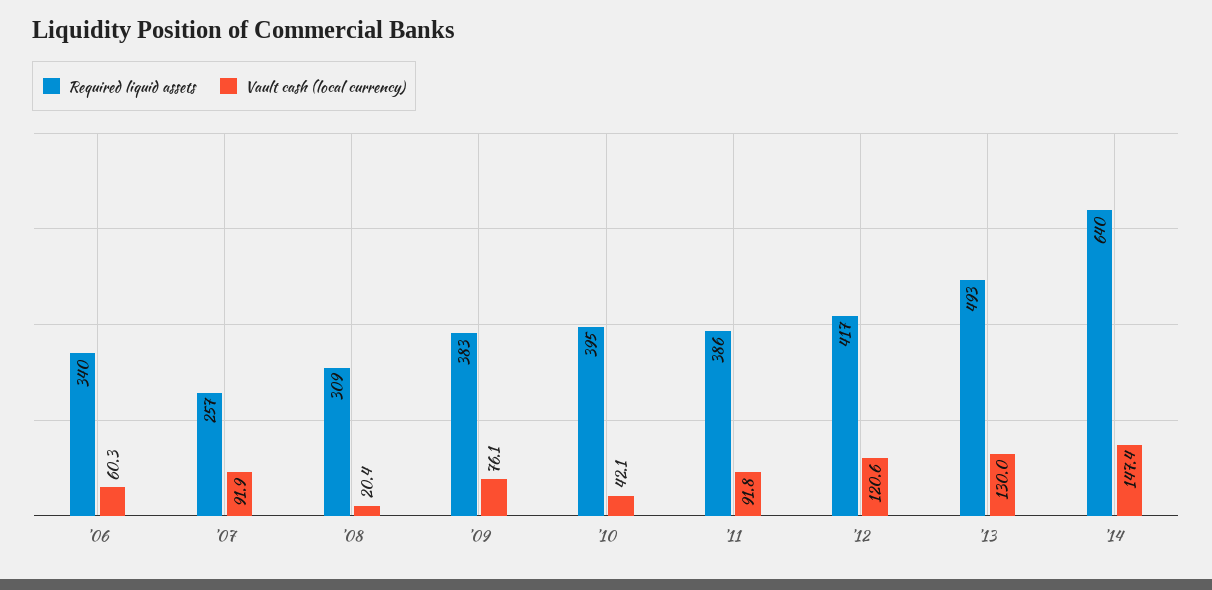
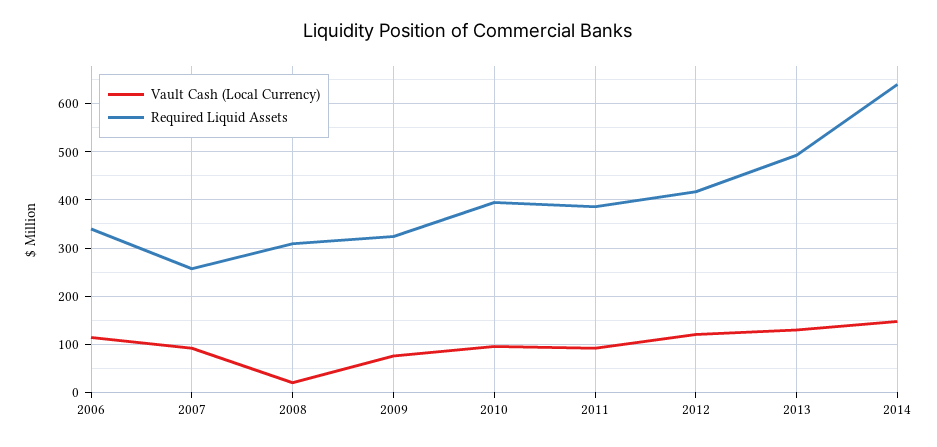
Vault cash (local currency), '06: 60.3 -> 120
Required liquid assets, '09: 383 -> 320
Vault cash (local currency), '10: 42.1 -> 100

